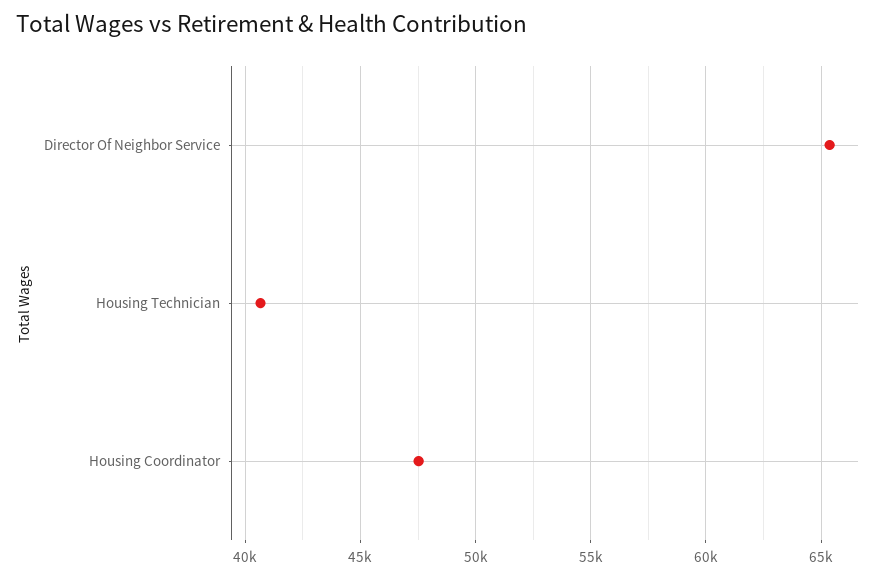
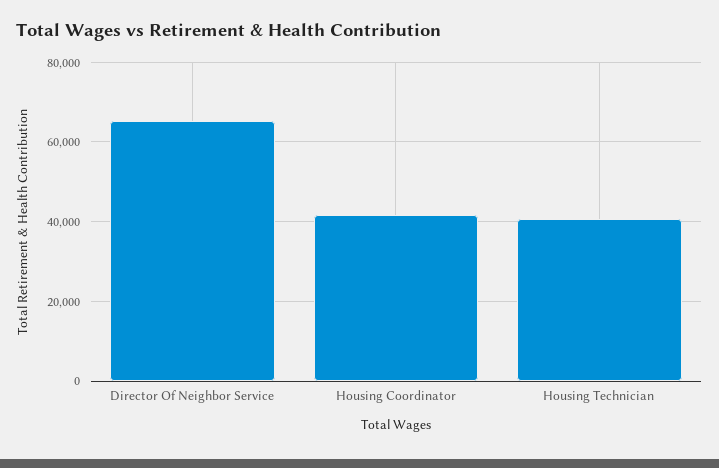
Housing Coordinator: 47500 -> 42000

